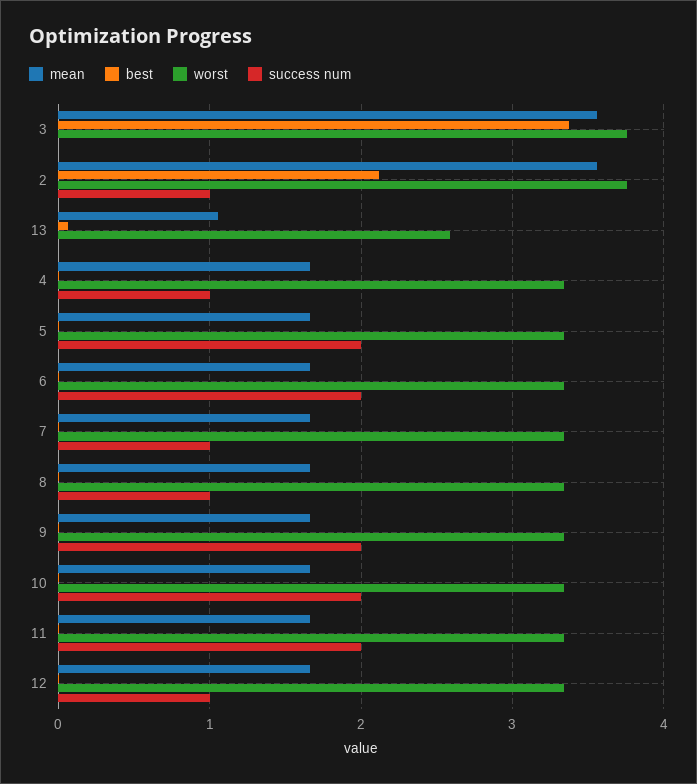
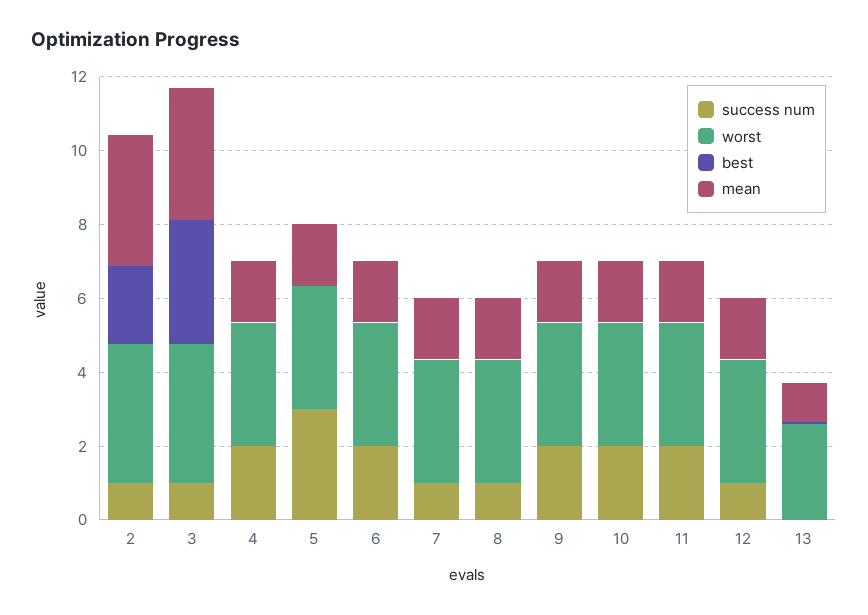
success num, 3: 0 -> 1
success num, 4: 1 -> 2
success num, 5: 2 -> 3

